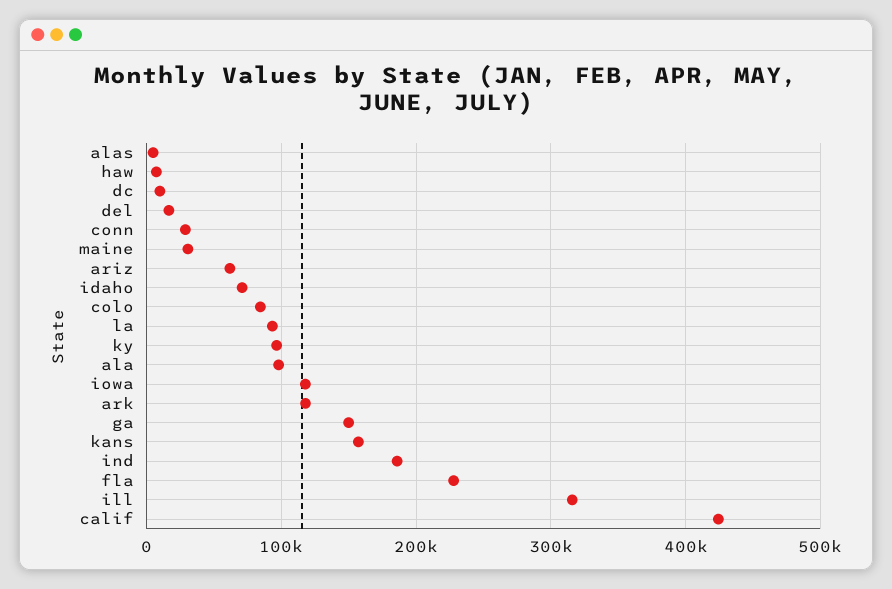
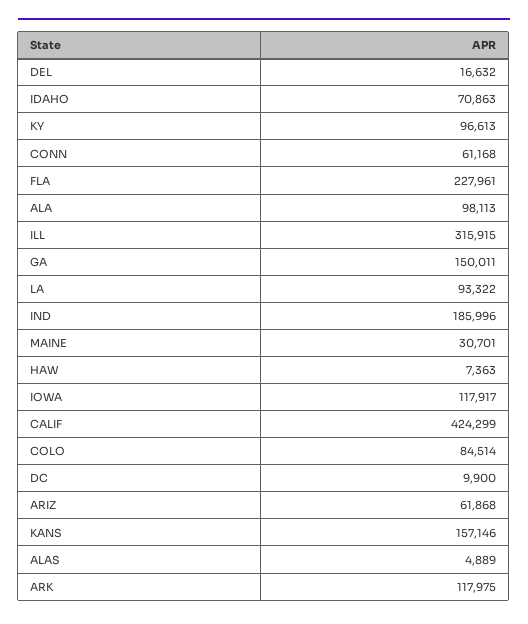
conn: 30000 -> 61168

